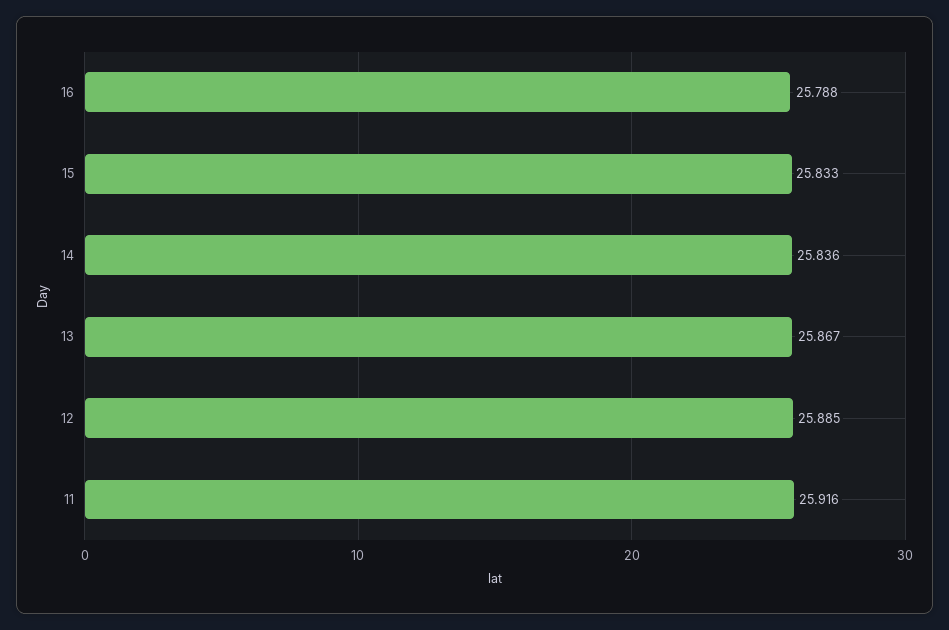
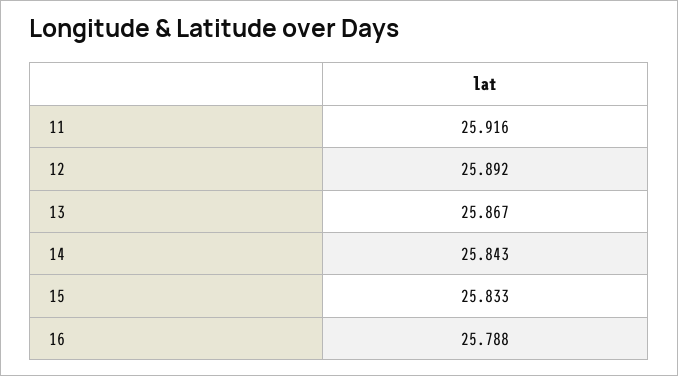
14: 25.836 -> 25.843
12: 25.885 -> 25.892

